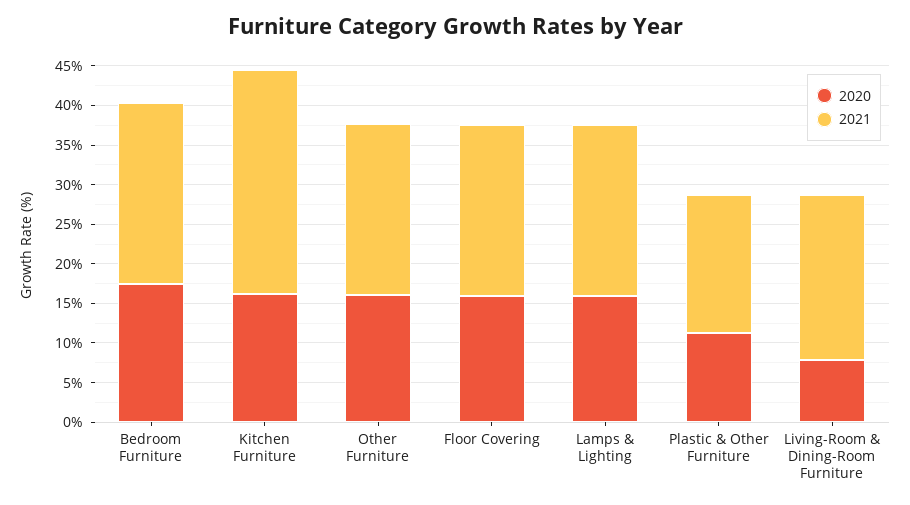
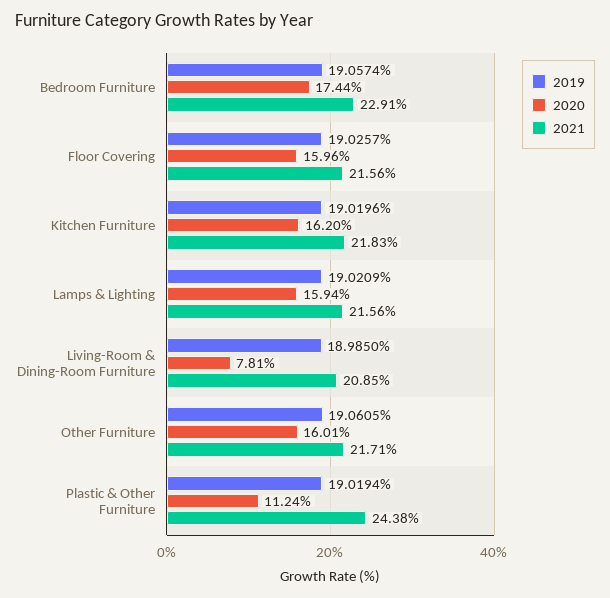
2021, Kitchen Furniture: 27.5 -> 21.83
2021, Plastic & Other Furniture: 17.5 -> 24.38
2019, Bedroom Furniture: none -> 19.0574
2019, Floor Covering: none -> 19.0257
2019, Kitchen Furniture: none -> 19.0196
2019, Lamps & Lighting: none -> 19.0209
2019, Living-Room & Dining-Room Furniture: none -> 18.985
2019, Other Furniture: none -> 19.0605
2019, Plastic & Other Furniture: none -> 19.0194

